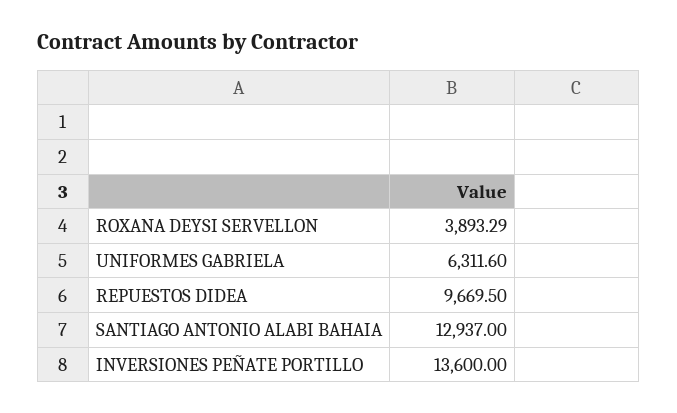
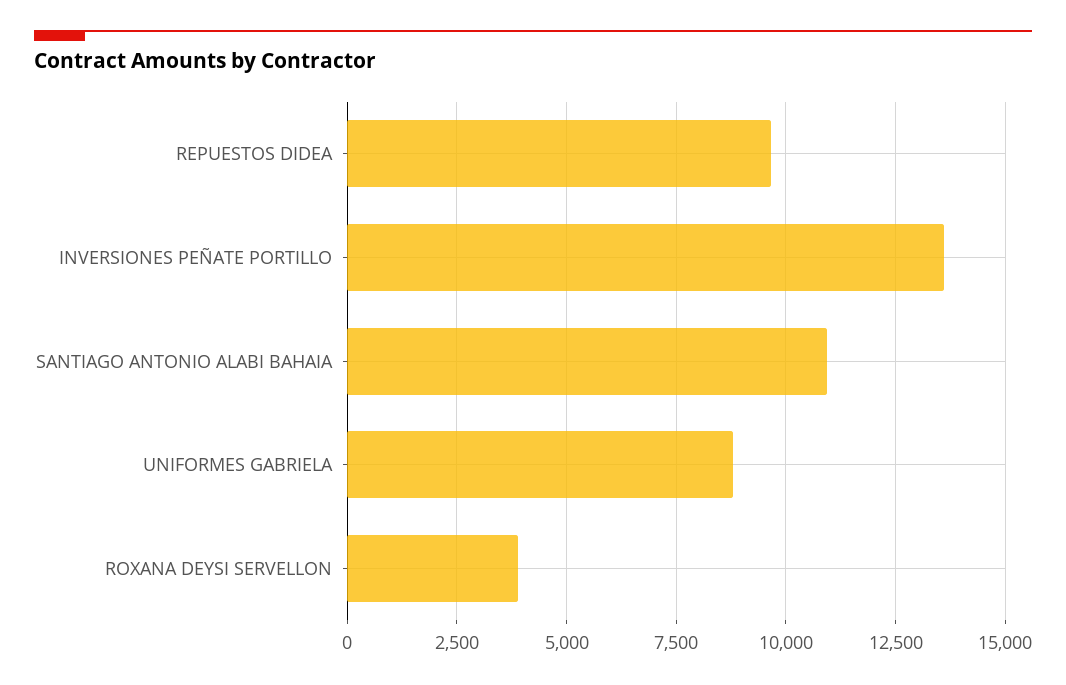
UNIFORMES GABRIELA: 6311.6 -> 8750
SANTIAGO ANTONIO ALABI BAHAIA: 12937 -> 11000

